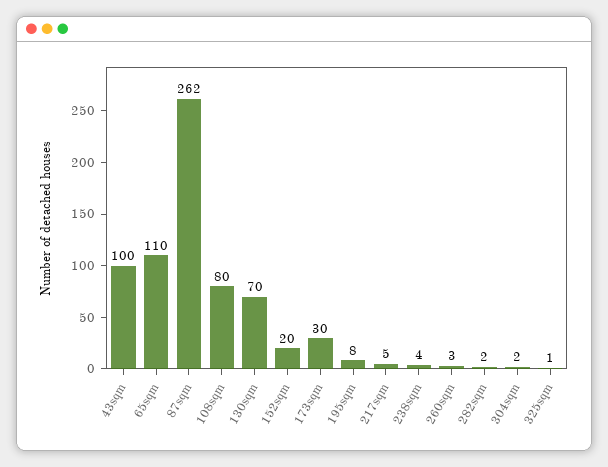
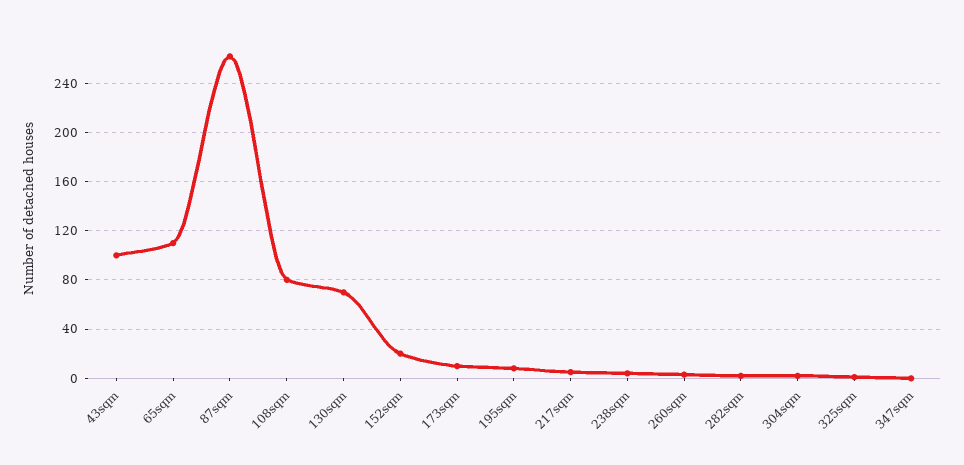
173sqm: 30 -> 10
347sqm: none -> 0

